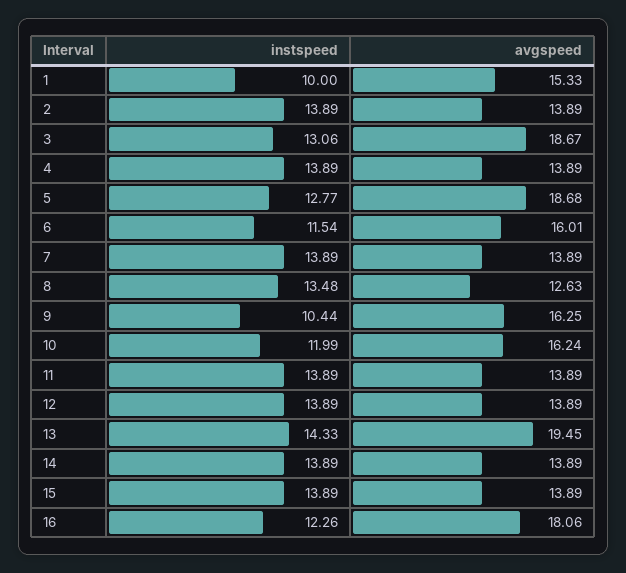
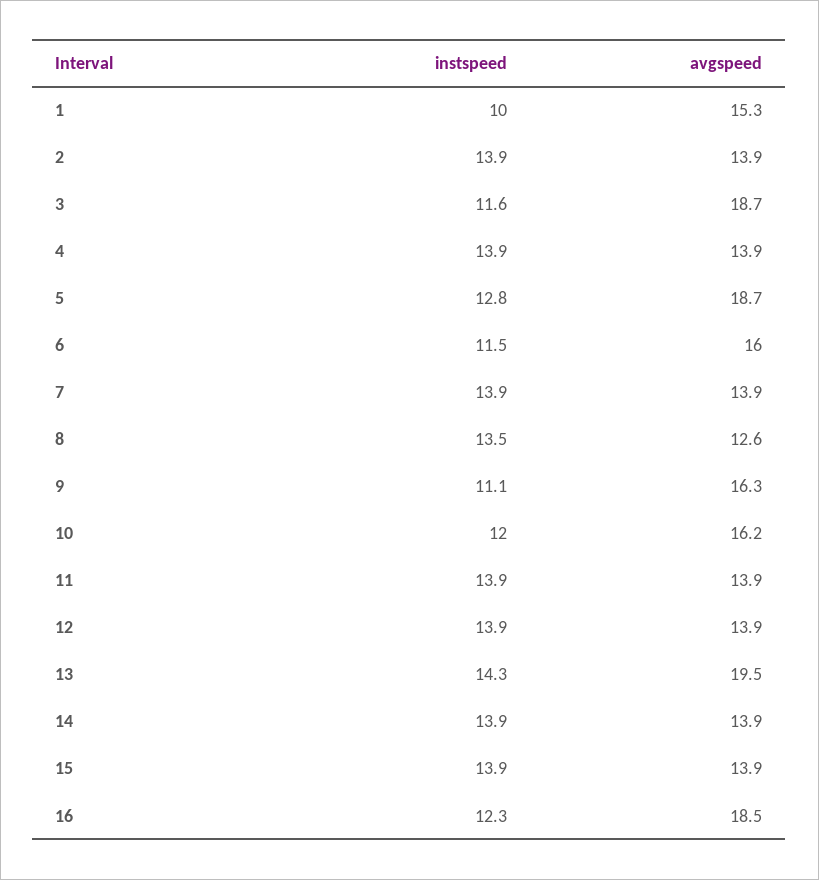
instspeed, 3: 13.06 -> 11.6
instspeed, 9: 10.44 -> 11.1
avgspeed, 16: 18.06 -> 18.5

